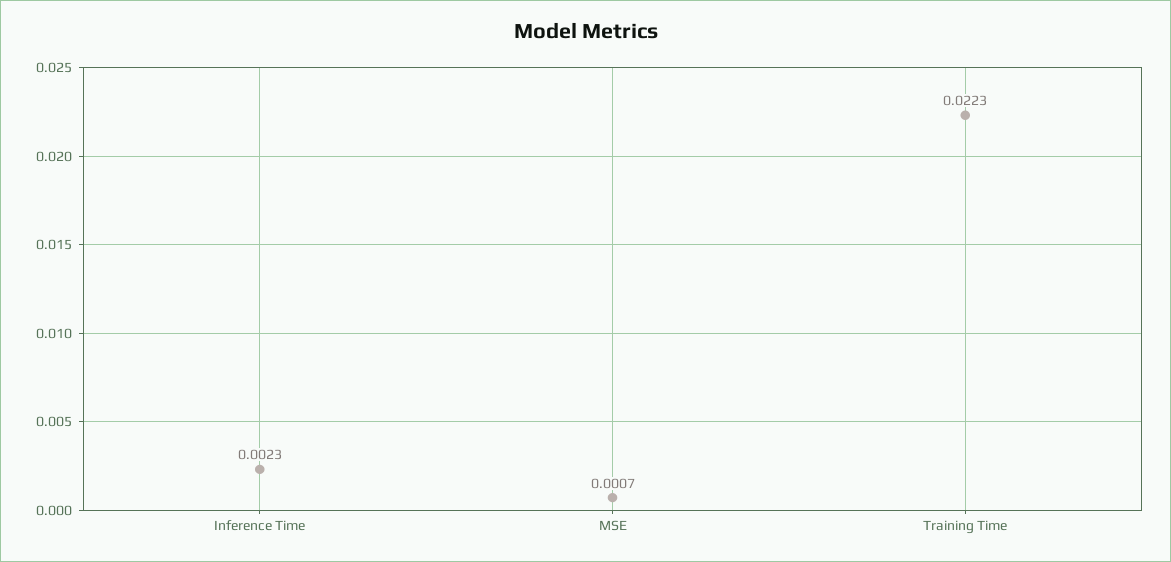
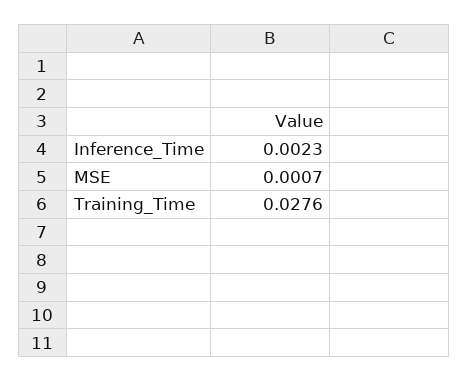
Training Time: 0.0223 -> 0.0276

